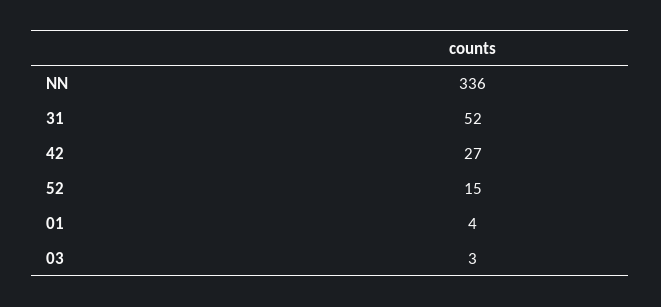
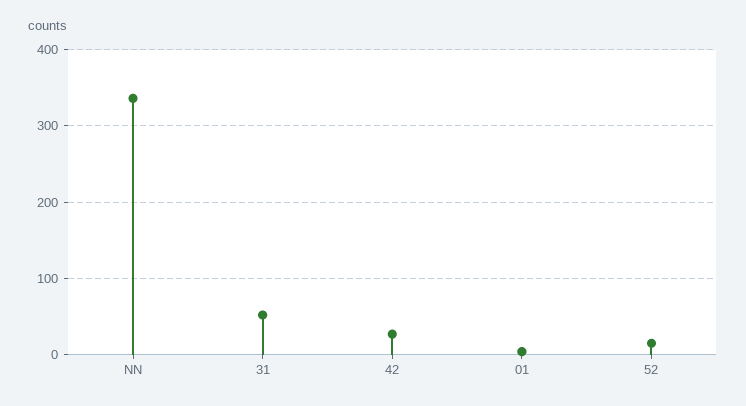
03: 3 -> none

